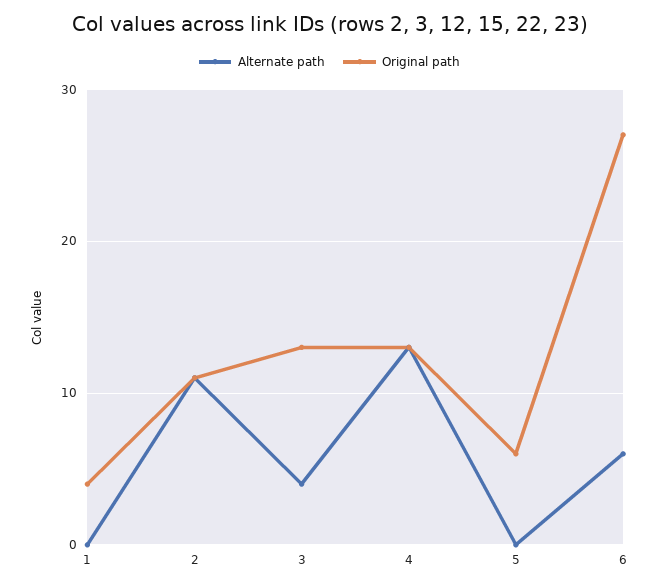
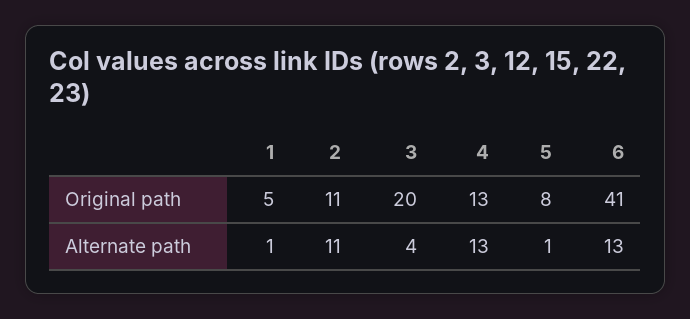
Alternate path, 1: 0 -> 1
Original path, 1: 4 -> 5
Original path, 3: 13 -> 20
Alternate path, 5: 0 -> 1
Original path, 5: 6 -> 8
Alternate path, 6: 6 -> 13
Original path, 6: 27 -> 41

